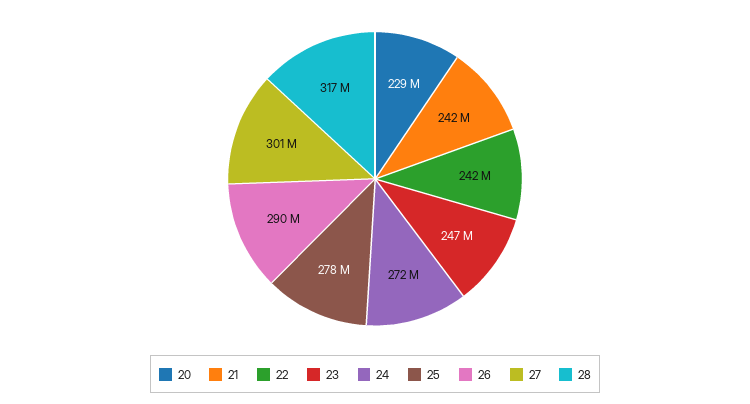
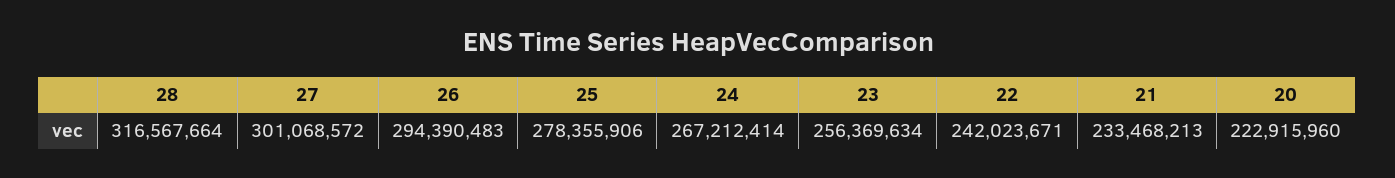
20: 229000000 -> 222915960
21: 242000000 -> 233468213
23: 247000000 -> 256369634
24: 272000000 -> 267212414
26: 290000000 -> 294390483

